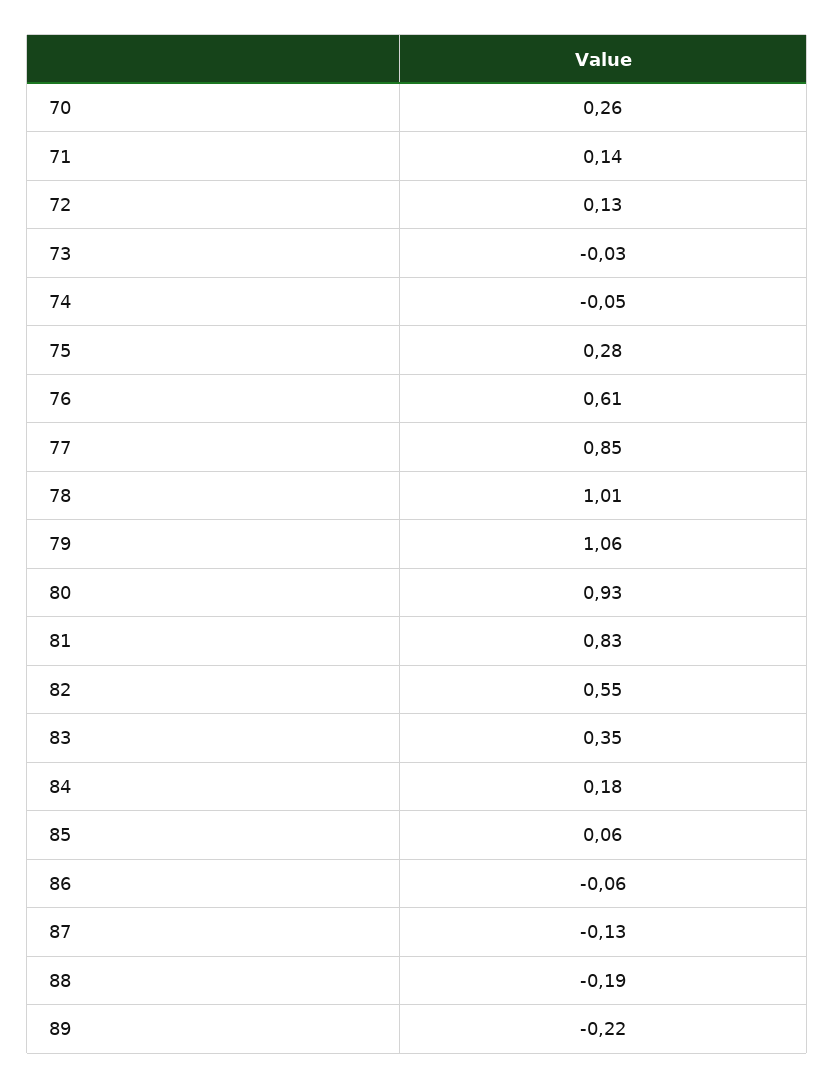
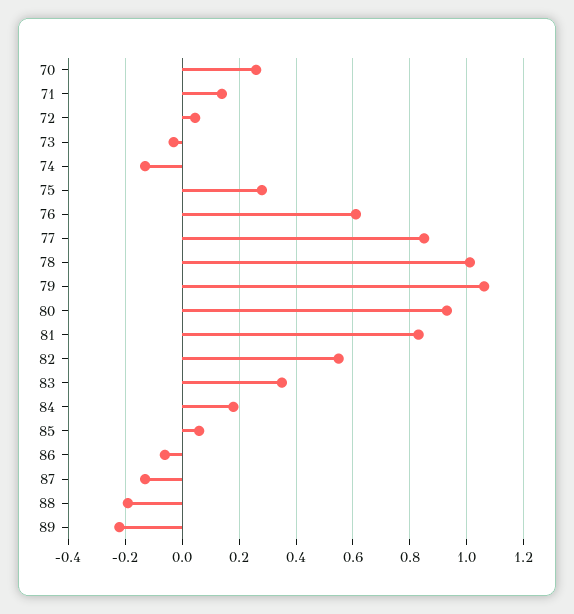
72: 0.13 -> 0.05
74: -0.05 -> -0.125

